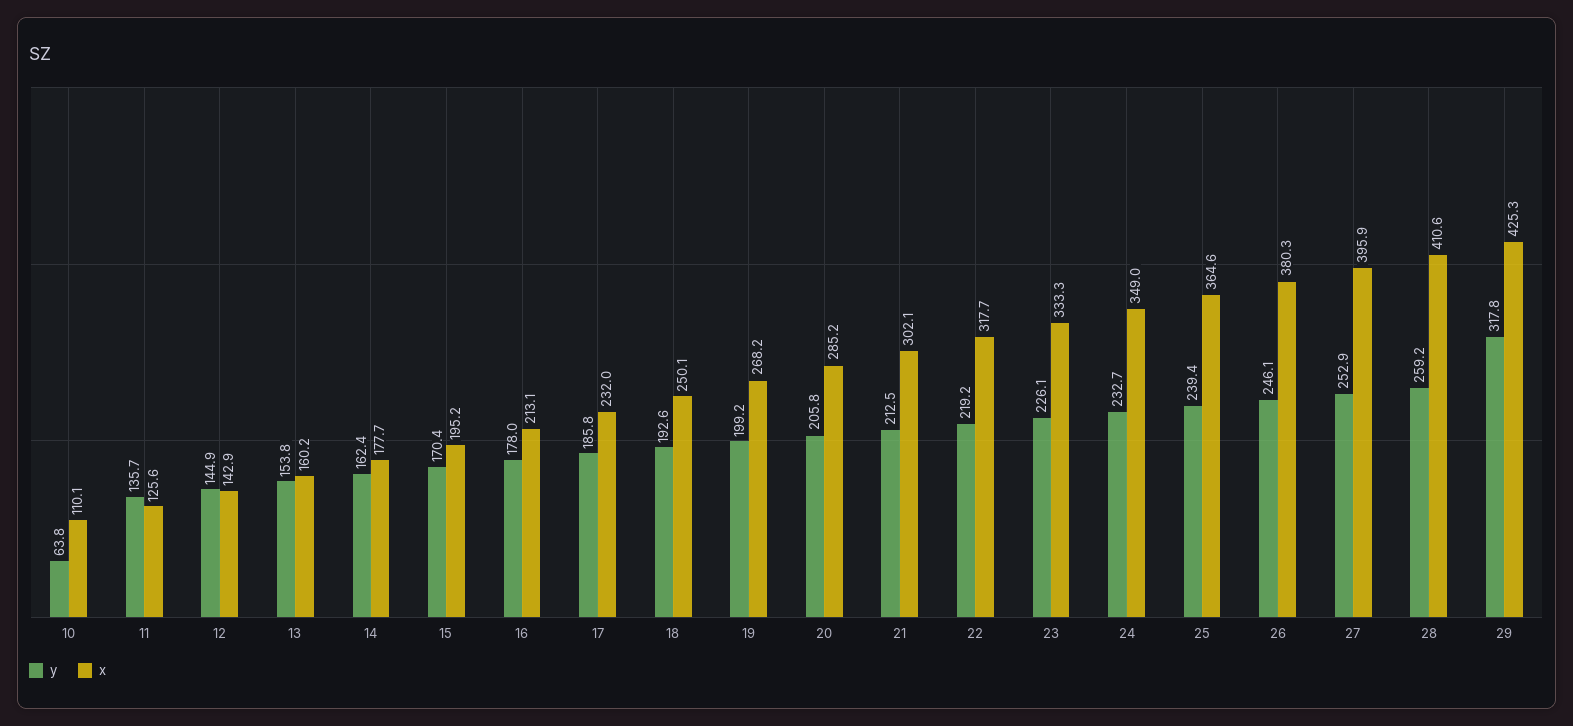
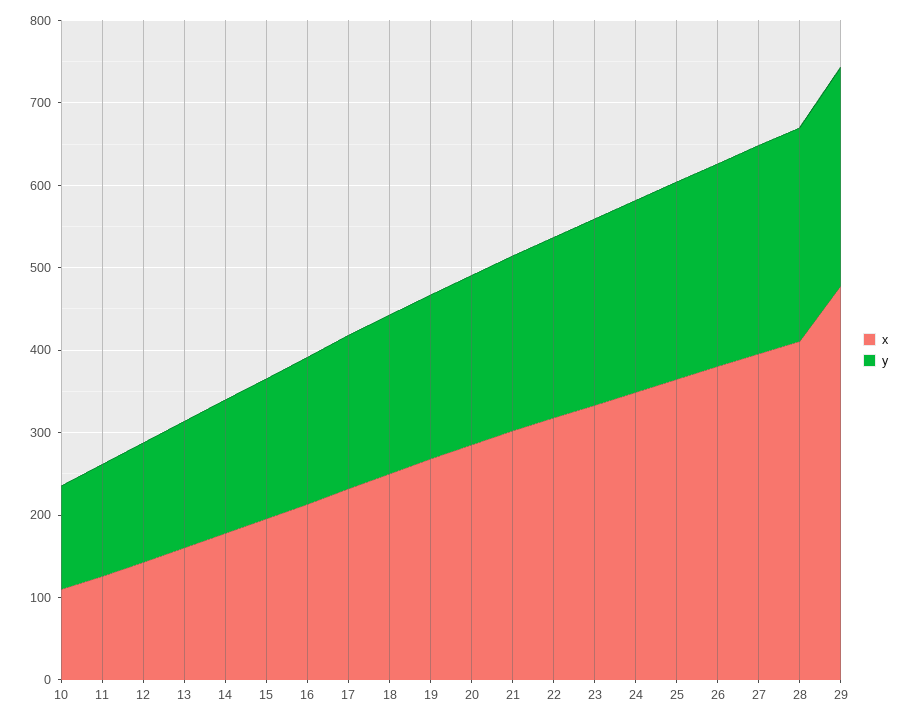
y, 10: 63.8 -> 120
y, 29: 317.8 -> 260
x, 29: 425.3 -> 480

